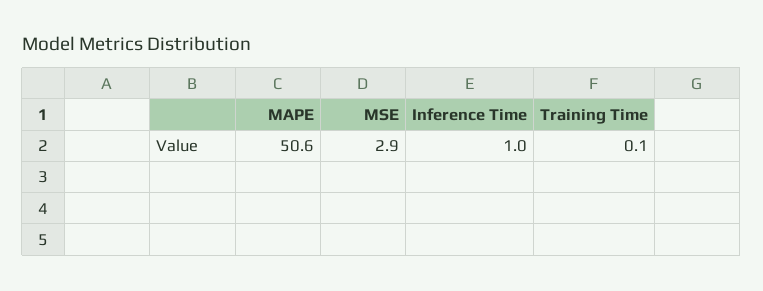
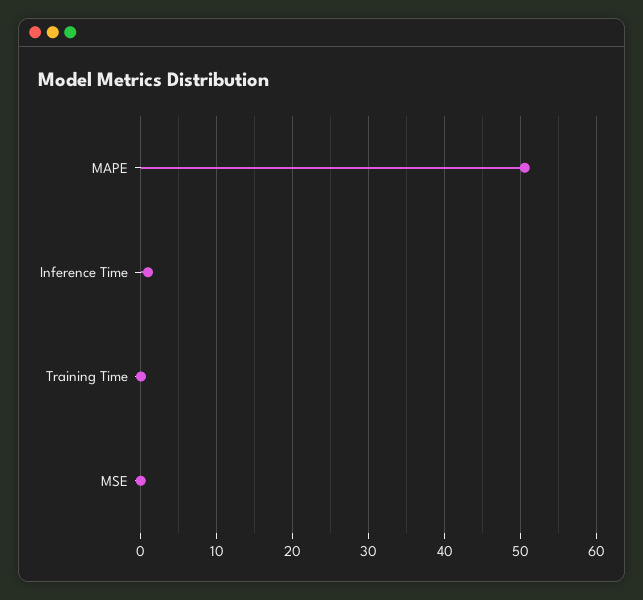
MSE: 2.9 -> 0

